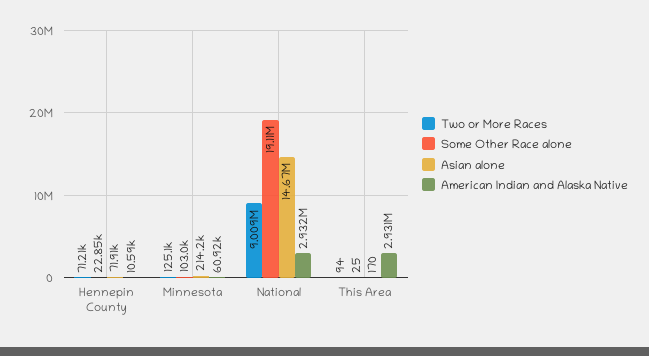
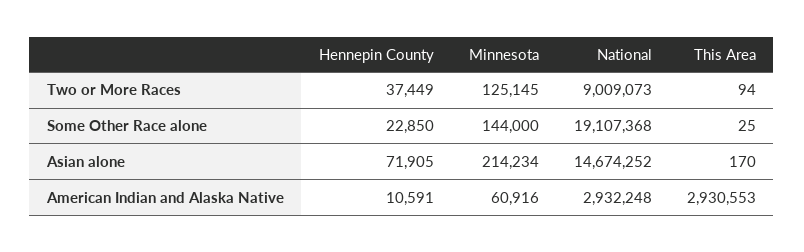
Two or More Races, Hennepin County: 71210 -> 37449
Some Other Race alone, Minnesota: 103000 -> 144000

